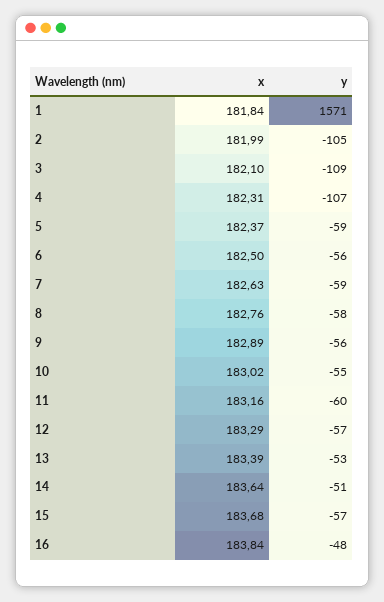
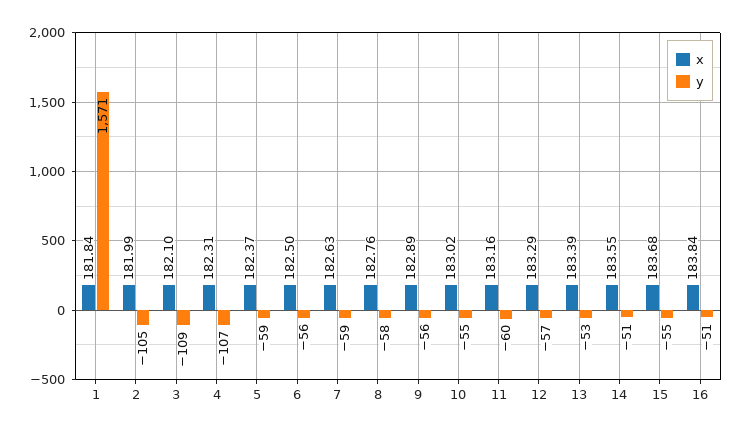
x, 14: 183.64 -> 183.55
y, 15: -57 -> -55
y, 16: -48 -> -51

